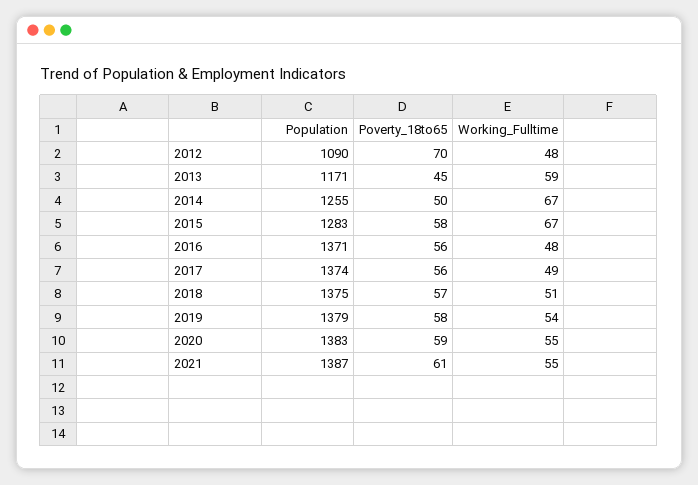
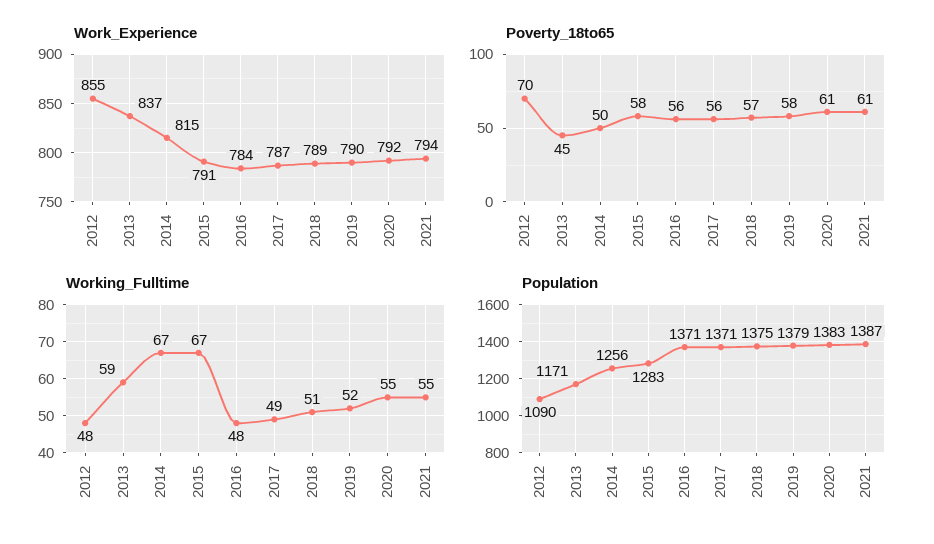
Population, 2014: 1255 -> 1256
Population, 2017: 1374 -> 1371
Working_Fulltime, 2019: 54 -> 52
Poverty_18to65, 2020: 59 -> 61
Work_Experience, 2012: none -> 855
Work_Experience, 2013: none -> 837
Work_Experience, 2014: none -> 815
Work_Experience, 2015: none -> 791
Work_Experience, 2016: none -> 784
Work_Experience, 2017: none -> 787
Work_Experience, 2018: none -> 789
Work_Experience, 2019: none -> 790
Work_Experience, 2020: none -> 792
Work_Experience, 2021: none -> 794

